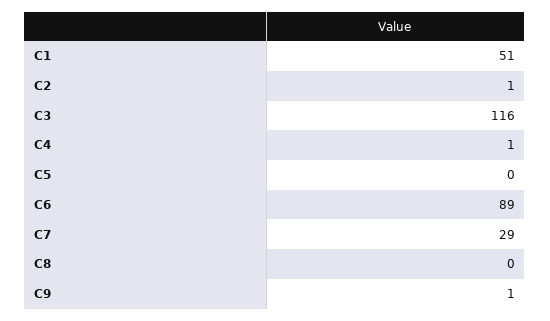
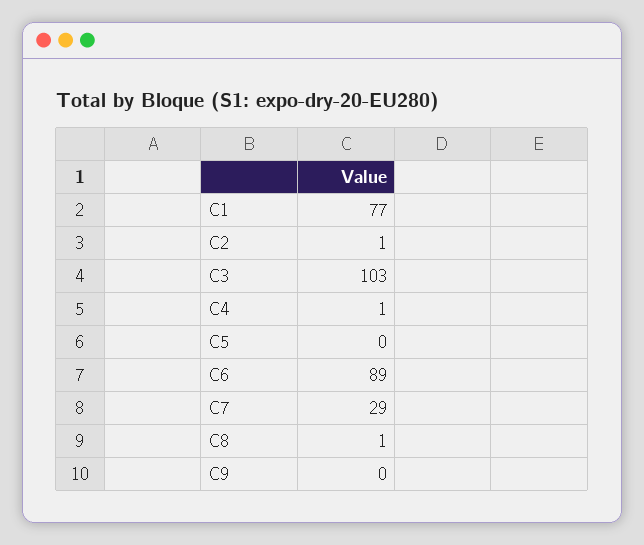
C1: 51 -> 77
C3: 116 -> 103
C8: 0 -> 1
C9: 1 -> 0

